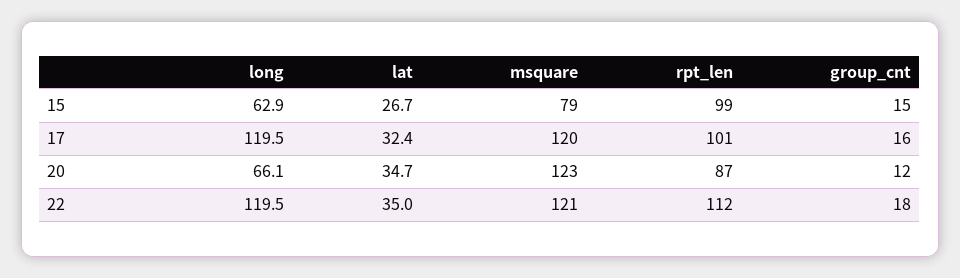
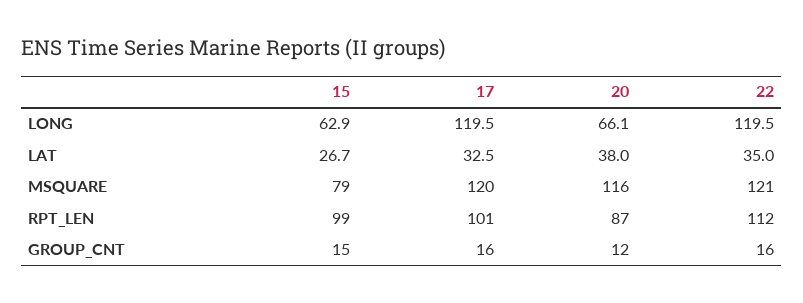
lat, 17: 32.4 -> 32.5
lat, 20: 34.7 -> 38
msquare, 20: 123 -> 116
group_cnt, 22: 18 -> 16

